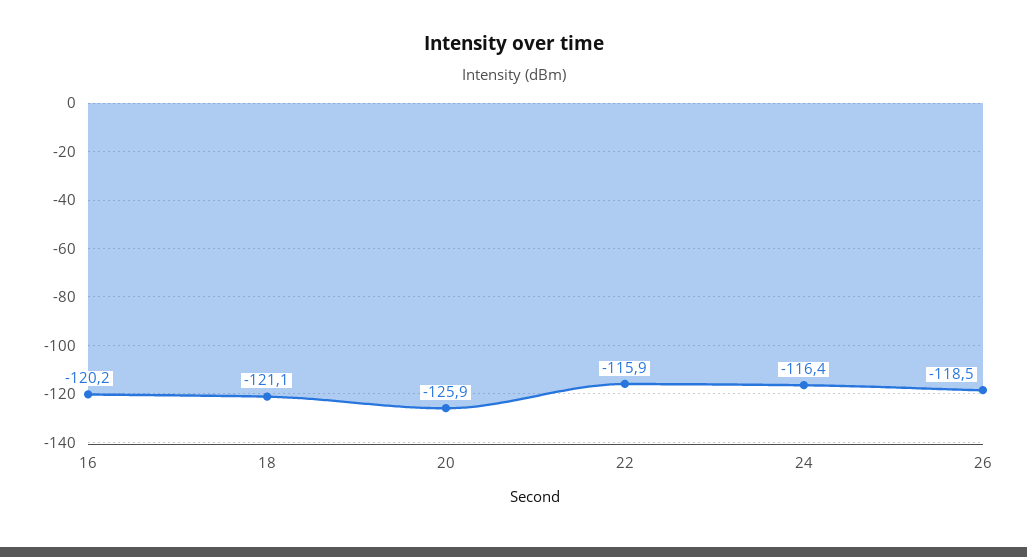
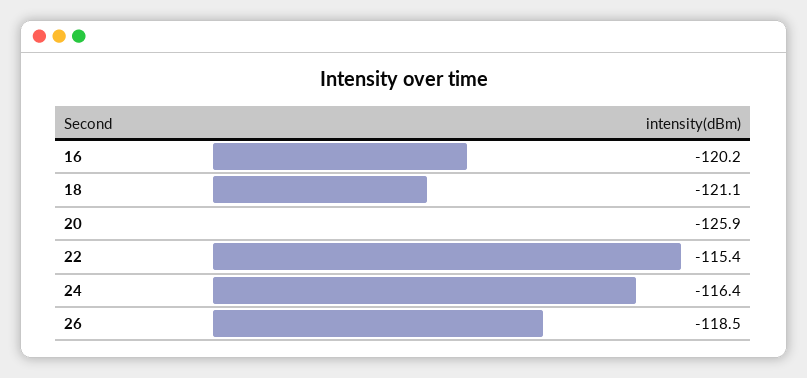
22: -115.9 -> -115.4

